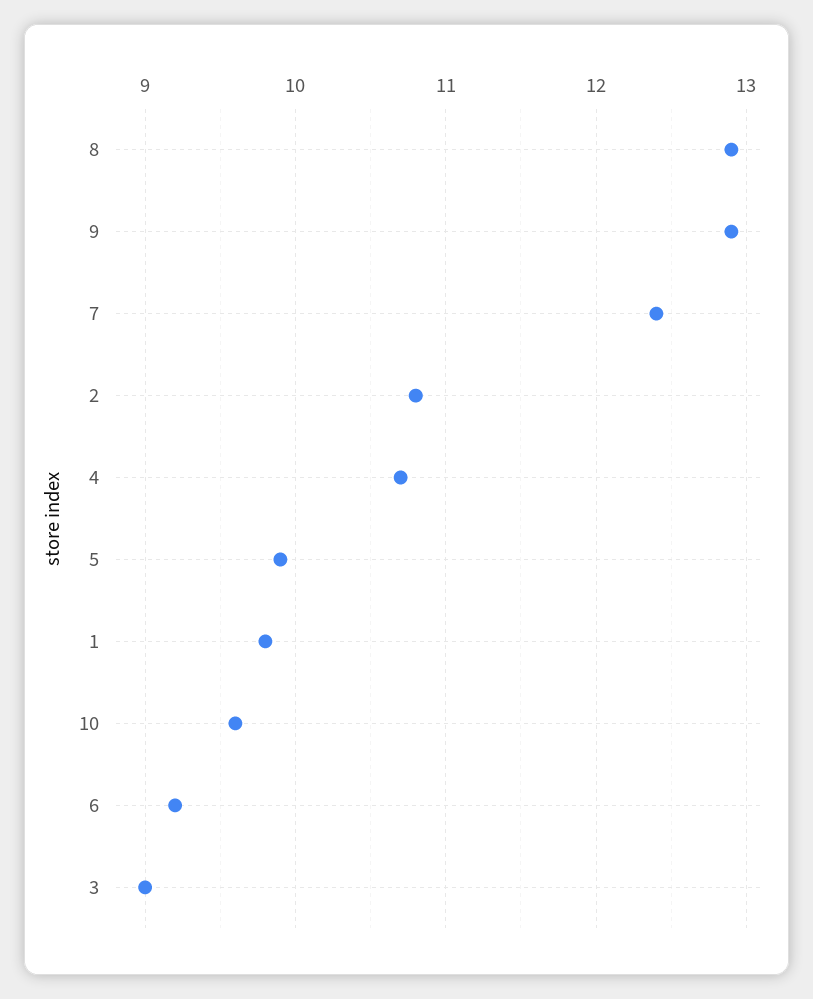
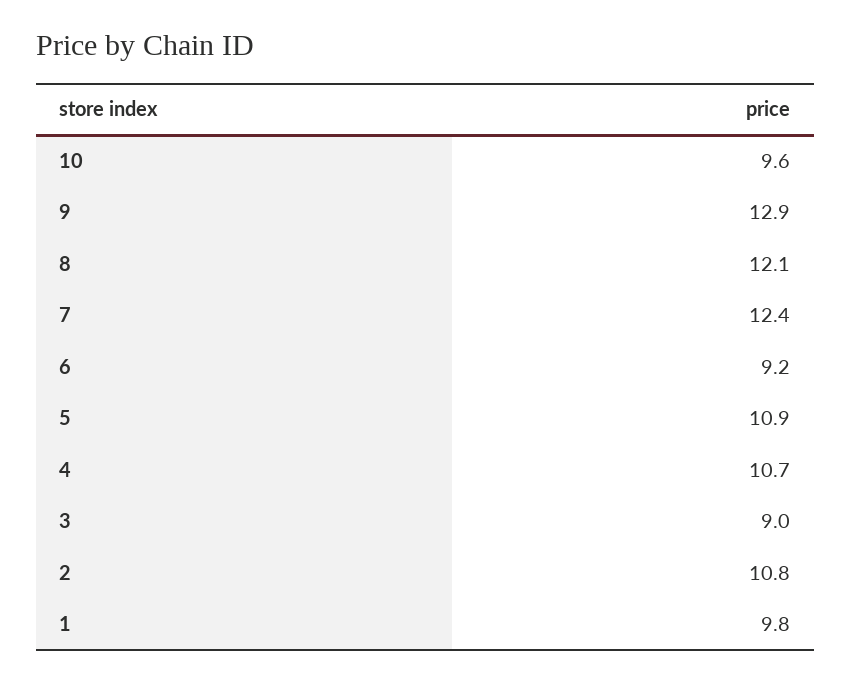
8: 12.9 -> 12.1
5: 9.9 -> 10.9

